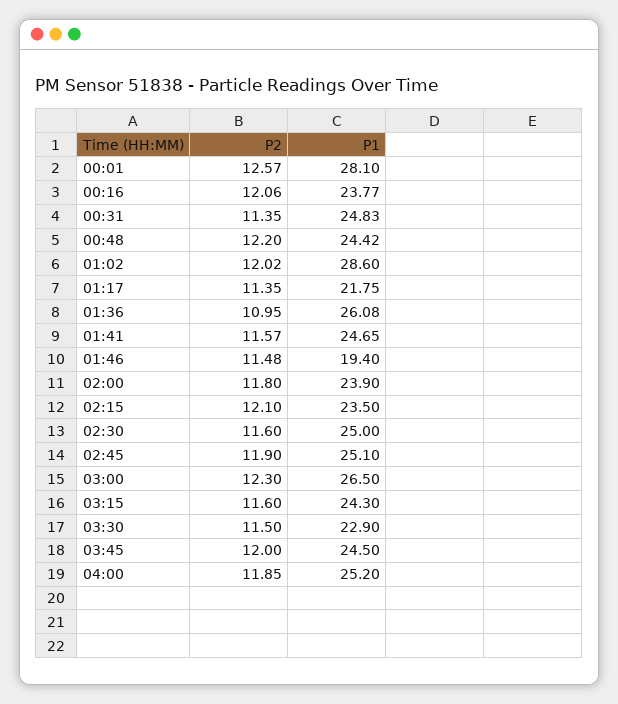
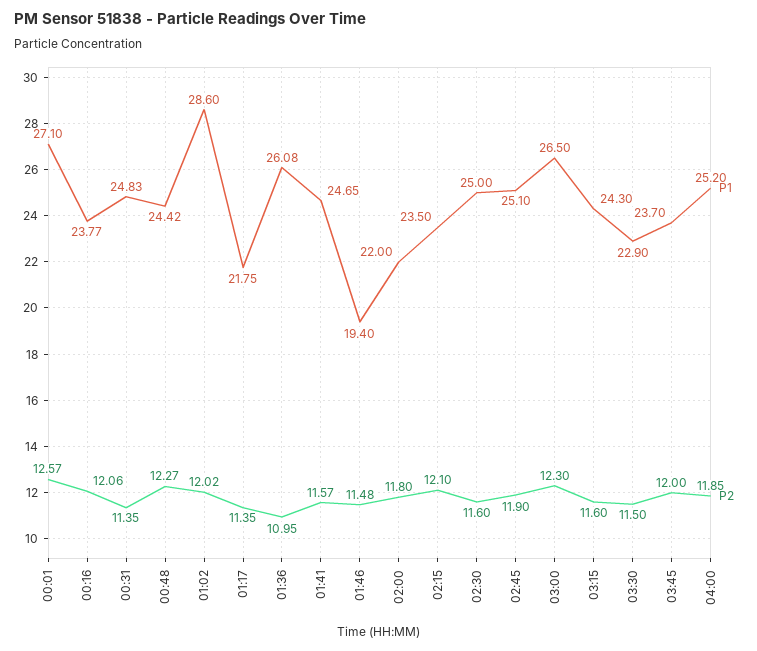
P1, 00:01: 28.1 -> 27.1
P2, 00:48: 12.2 -> 12.27
P1, 02:00: 23.9 -> 22
P1, 03:45: 24.5 -> 23.7

